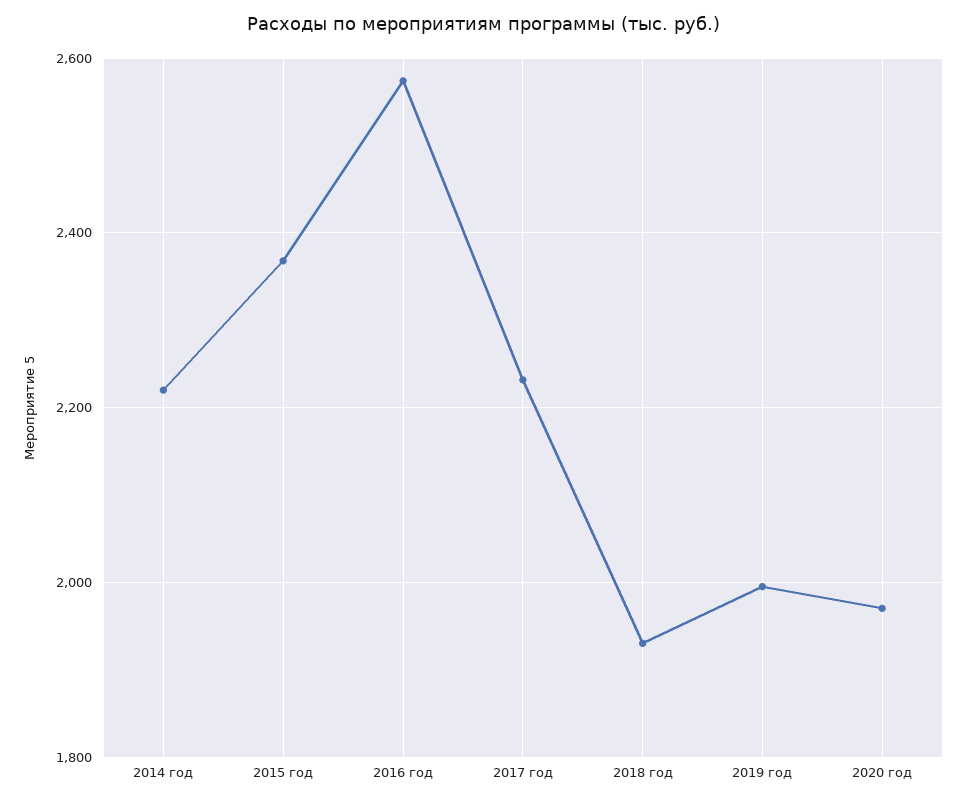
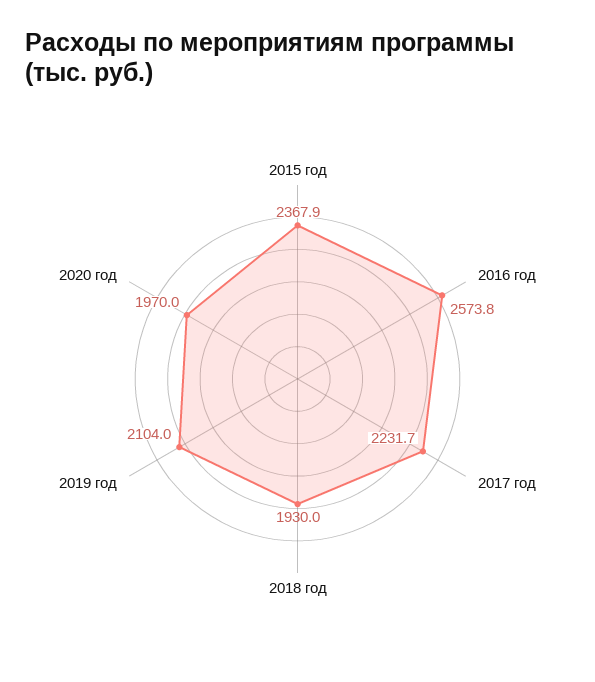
2014 год: 2220 -> none
2019 год: 2000 -> 2104

